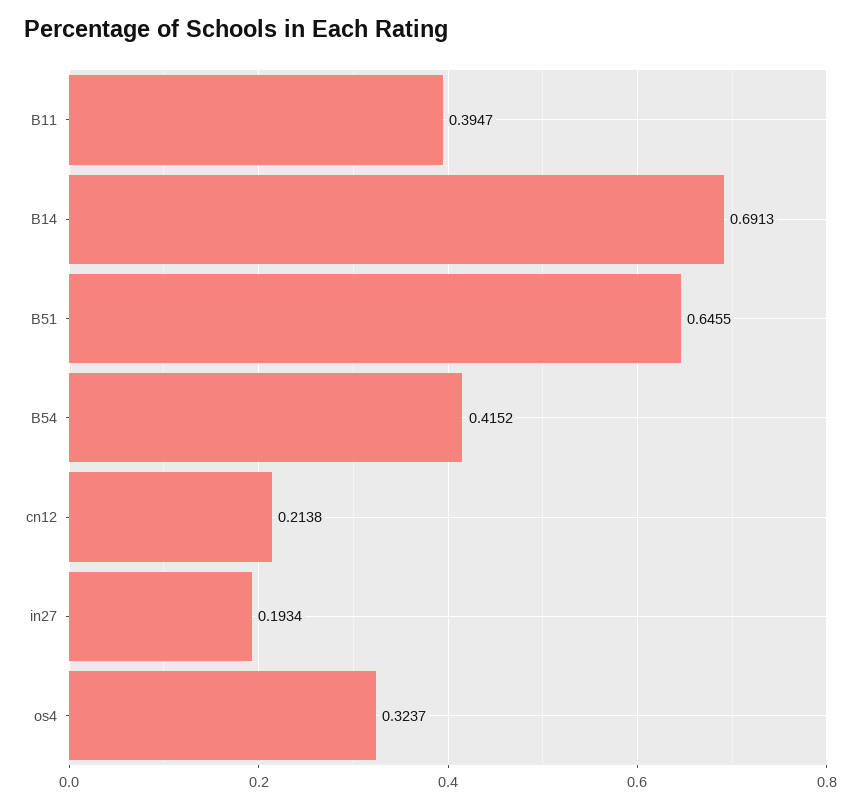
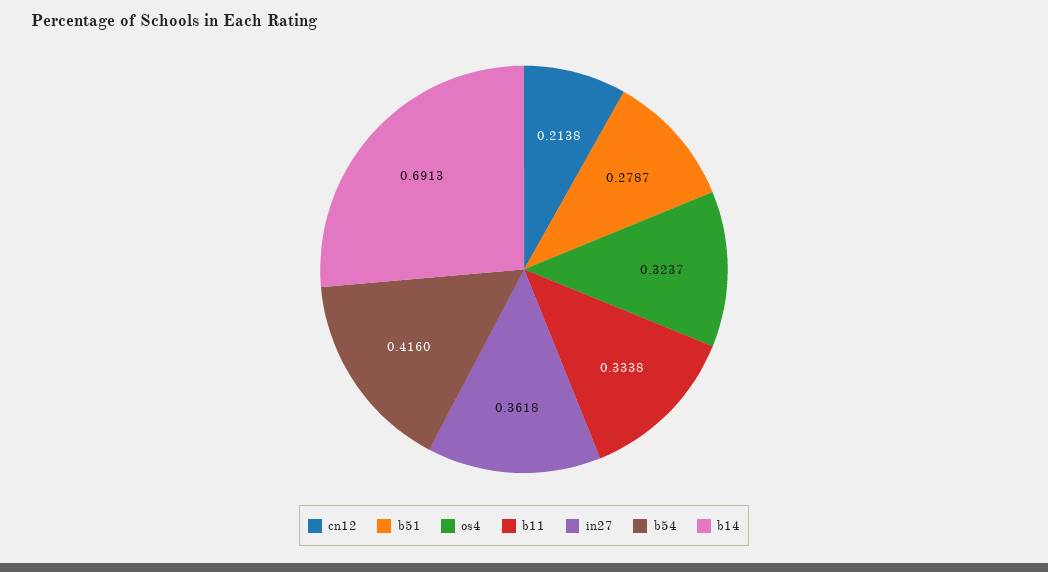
B11: 0.3947 -> 0.3338
B51: 0.6455 -> 0.2787
B54: 0.4152 -> 0.416
in27: 0.1934 -> 0.3618

